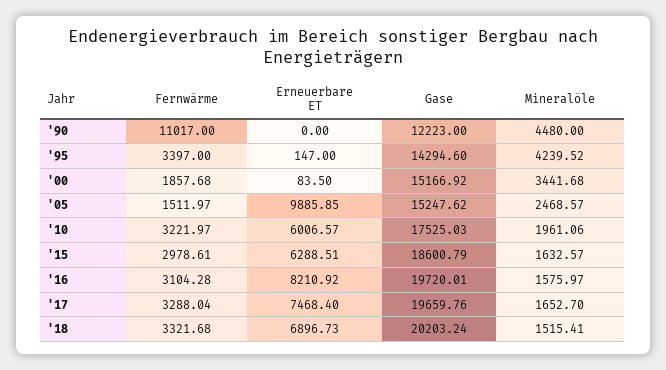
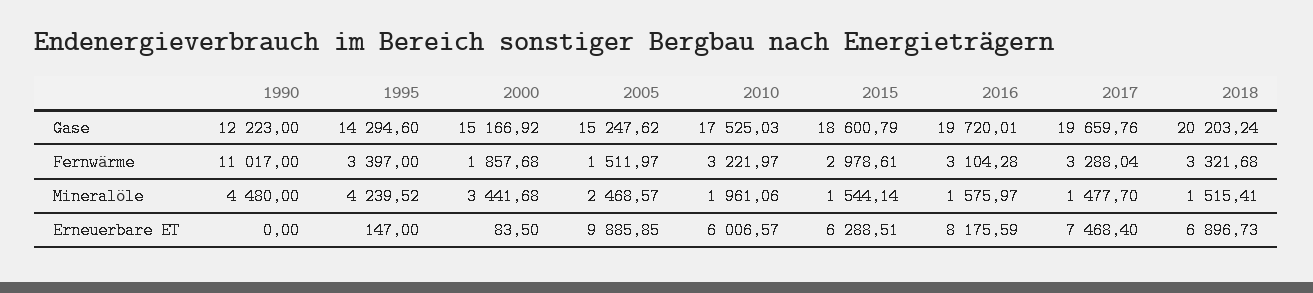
Mineralöle, '15: 1632.57 -> 1544.14
Erneuerbare ET, '16: 8210.92 -> 8175.59
Mineralöle, '17: 1652.7 -> 1477.7

